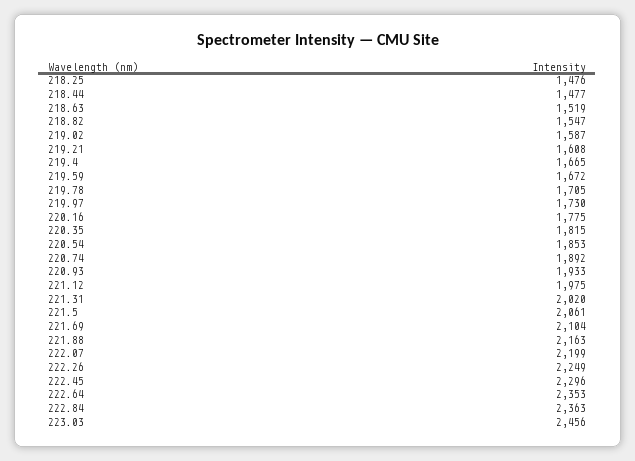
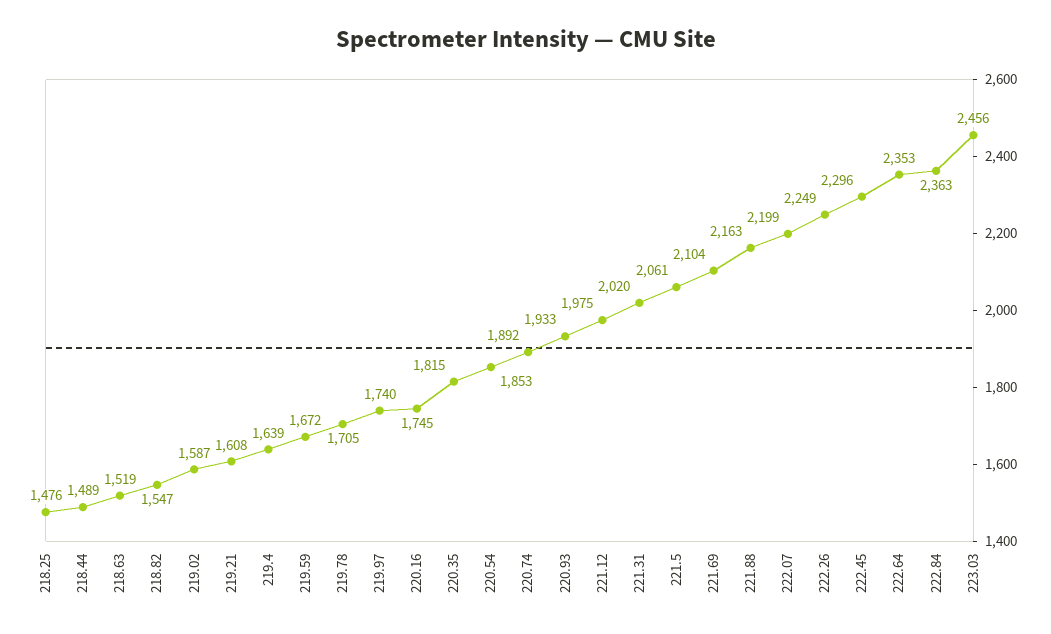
218.44: 1477 -> 1489
219.4: 1665 -> 1639
219.97: 1730 -> 1740
220.16: 1775 -> 1745

